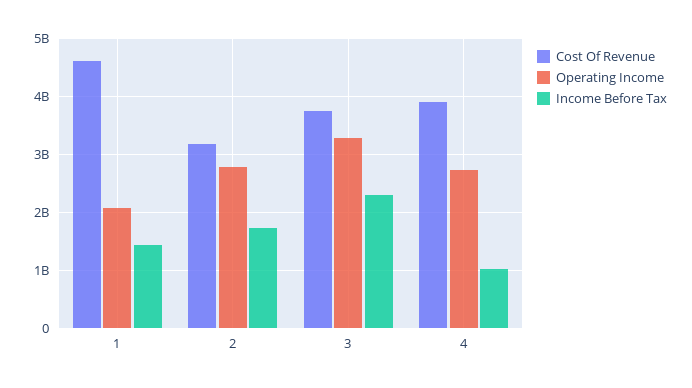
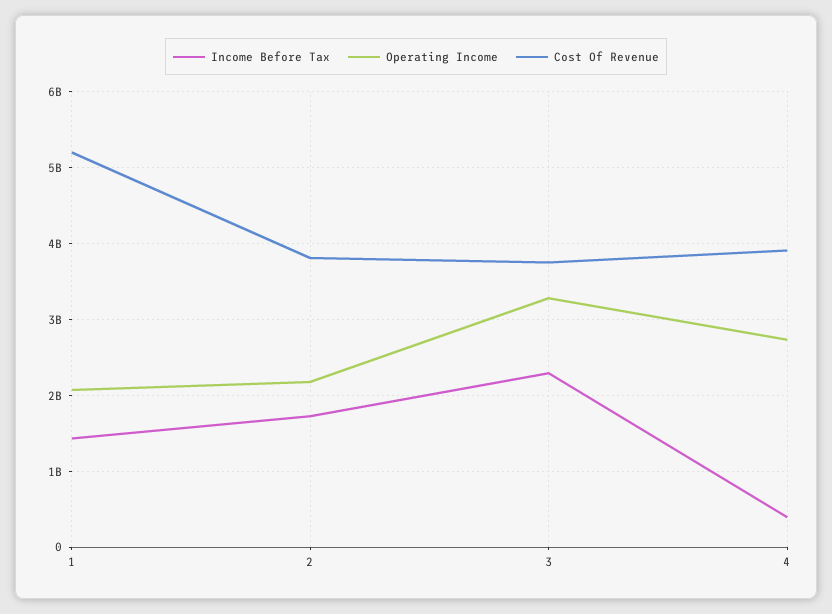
Cost Of Revenue, 1: 4600000000 -> 5200000000
Cost Of Revenue, 2: 3200000000 -> 3800000000
Operating Income, 2: 2800000000 -> 2200000000
Income Before Tax, 4: 1000000000 -> 400000000

